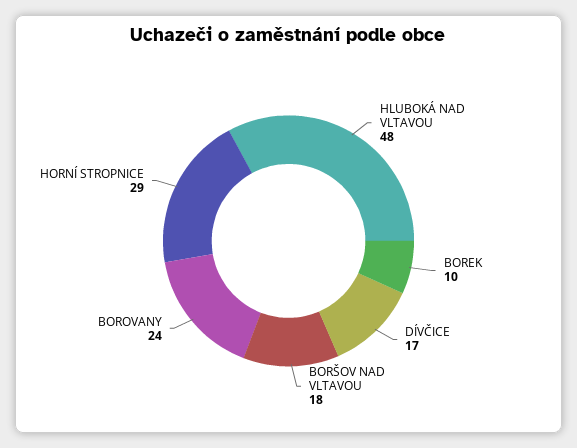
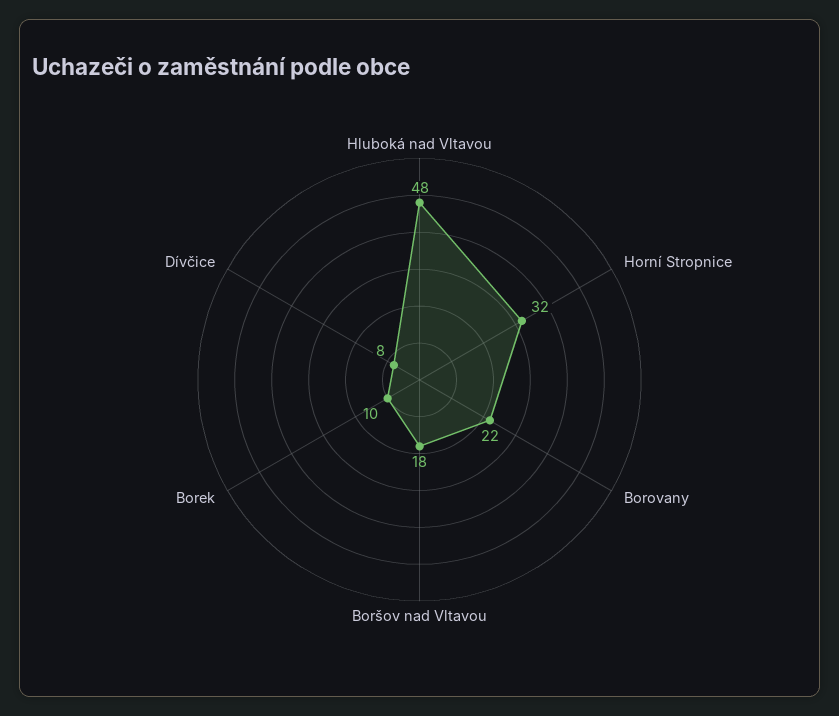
DÍVČICE: 17 -> 8
BOROVANY: 24 -> 22
HORNÍ STROPNICE: 29 -> 32

